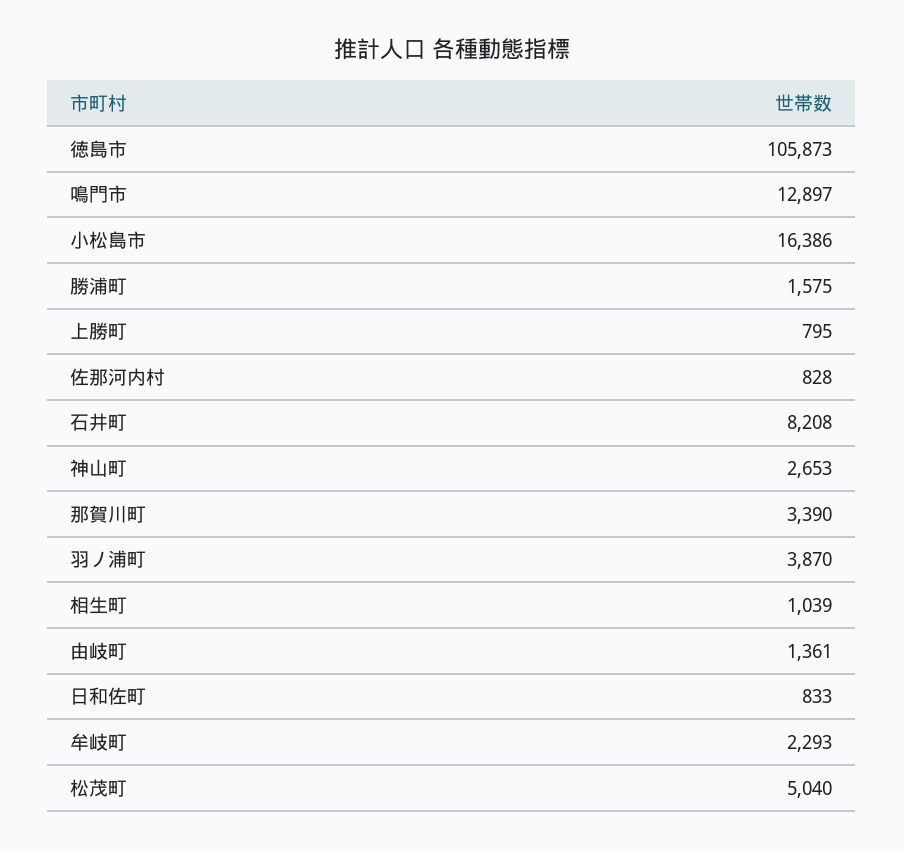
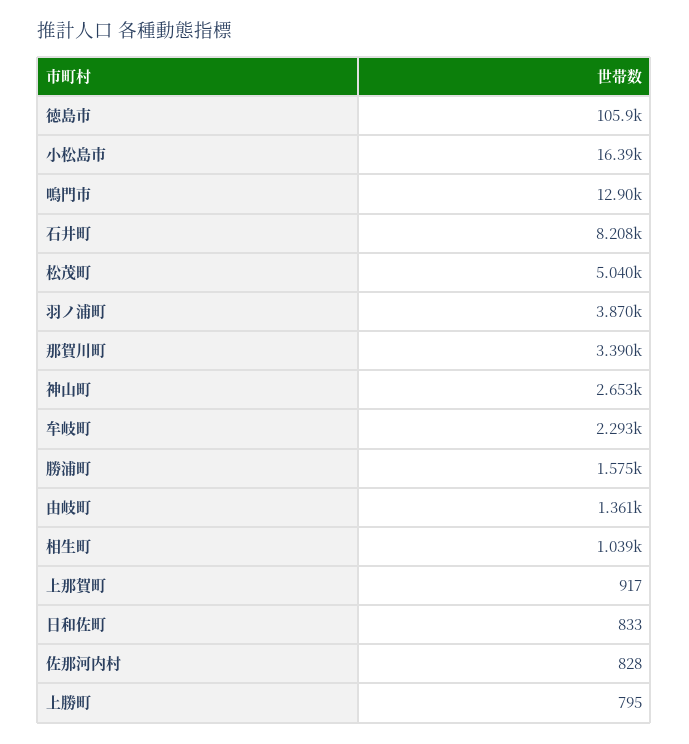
上那賀町: none -> 917

